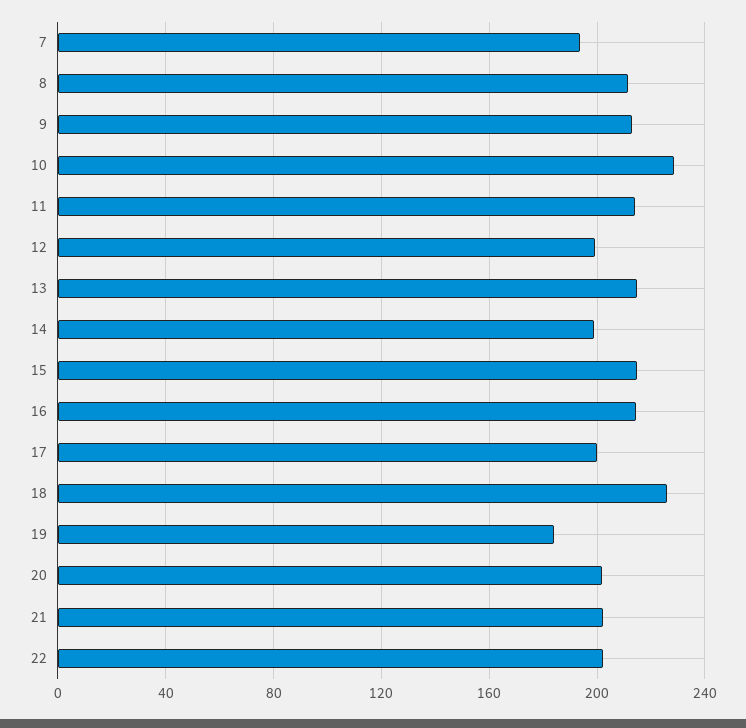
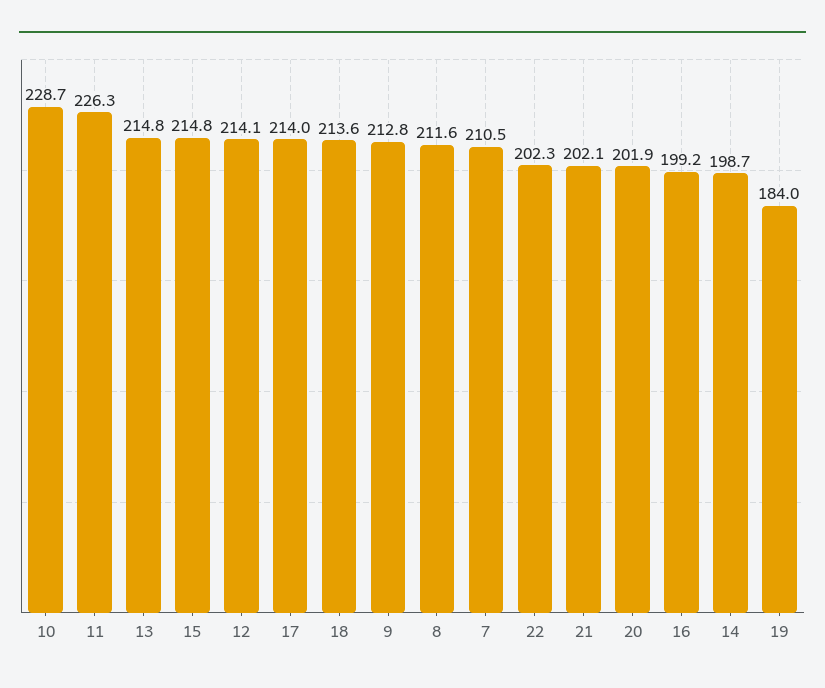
7: 195 -> 210.5
11: 215 -> 226.3
12: 200 -> 214.1
16: 215 -> 199.2
17: 200 -> 214
18: 225 -> 213.6

